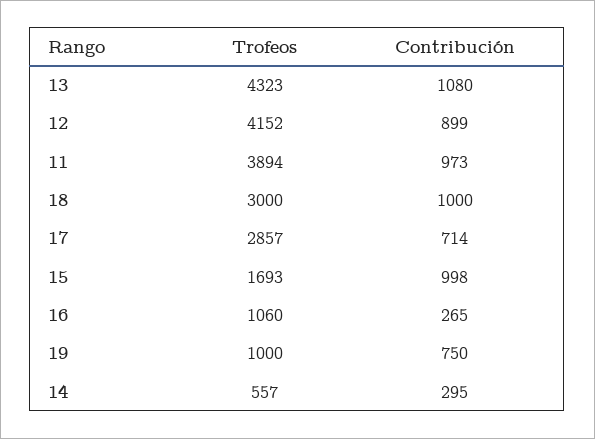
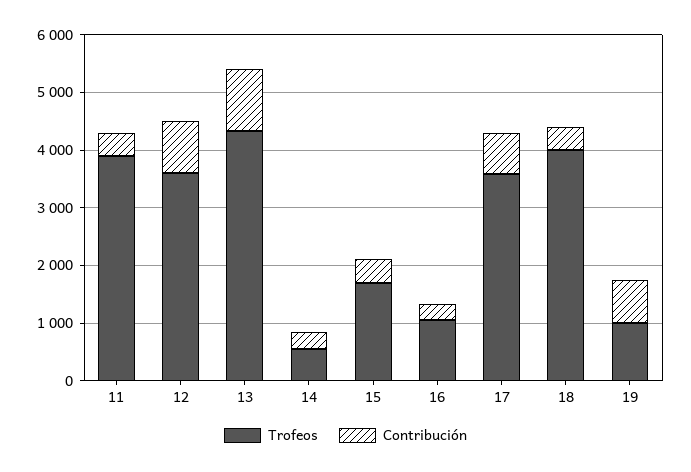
Trofeos, 12: 4152 -> 3600
Contribución, 11: 973 -> 400
Trofeos, 18: 3000 -> 4000
Contribución, 18: 1000 -> 400
Trofeos, 17: 2857 -> 3600
Contribución, 15: 998 -> 400

